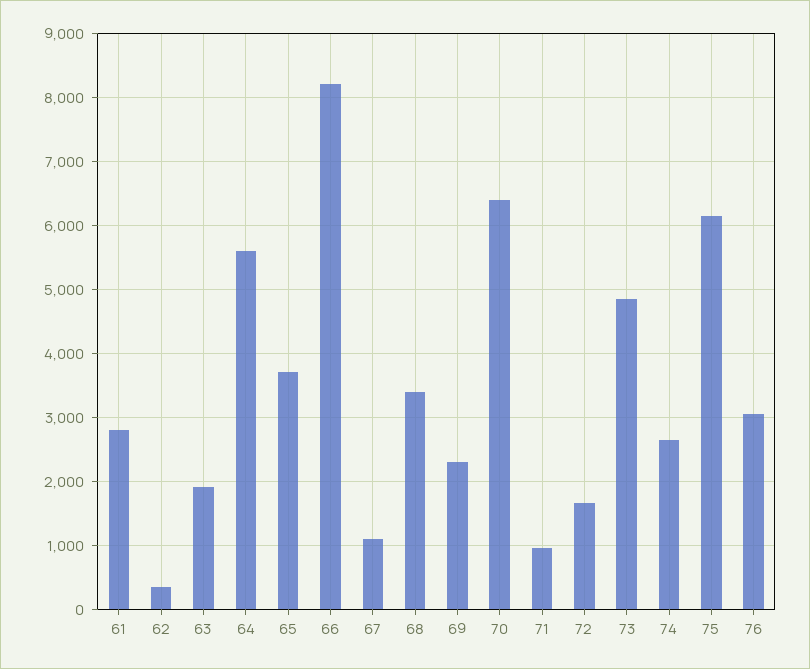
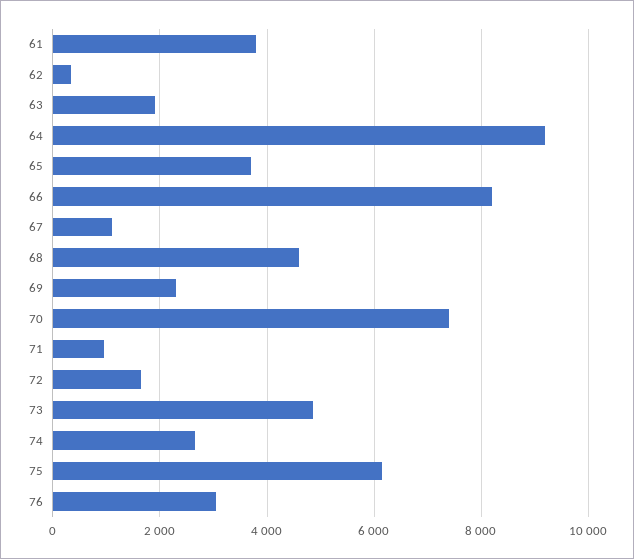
61: 2800 -> 3800
64: 5600 -> 9200
68: 3400 -> 4600
70: 6400 -> 7400

